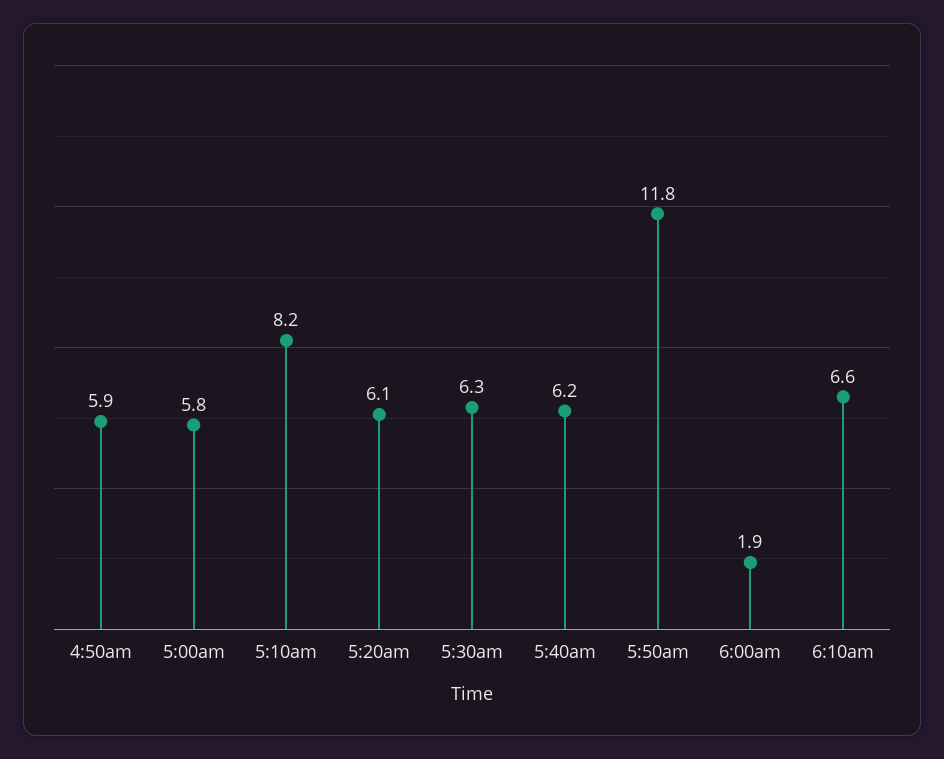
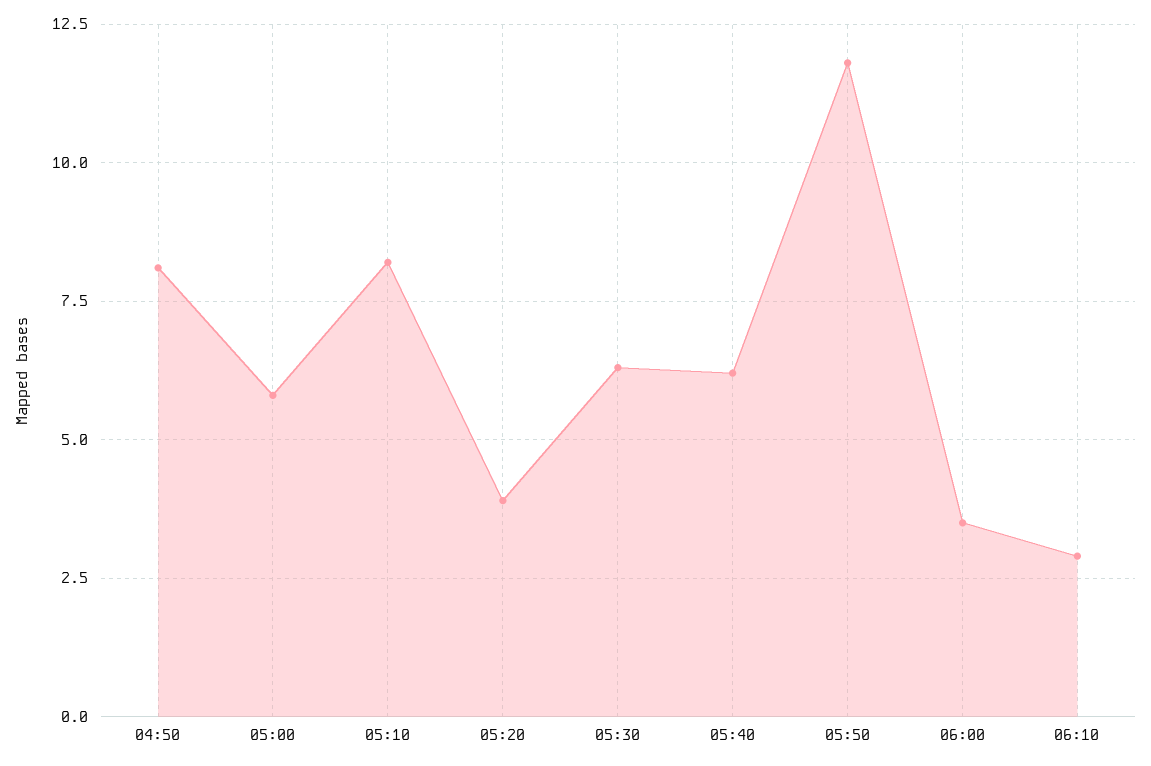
4:50am: 5.9 -> 8
5:20am: 6.1 -> 4
6:00am: 1.9 -> 3.5
6:10am: 6.6 -> 3

